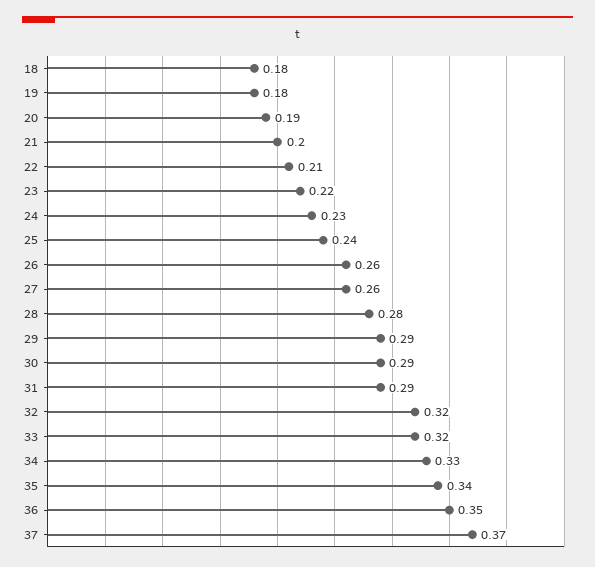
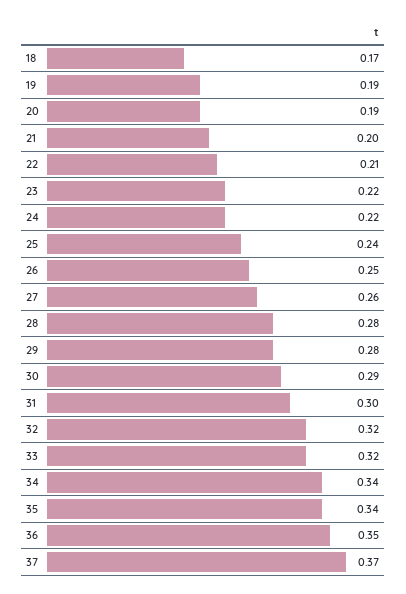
18: 0.18 -> 0.17
19: 0.18 -> 0.19
24: 0.23 -> 0.22
26: 0.26 -> 0.25
29: 0.29 -> 0.28
31: 0.29 -> 0.3
34: 0.33 -> 0.34

